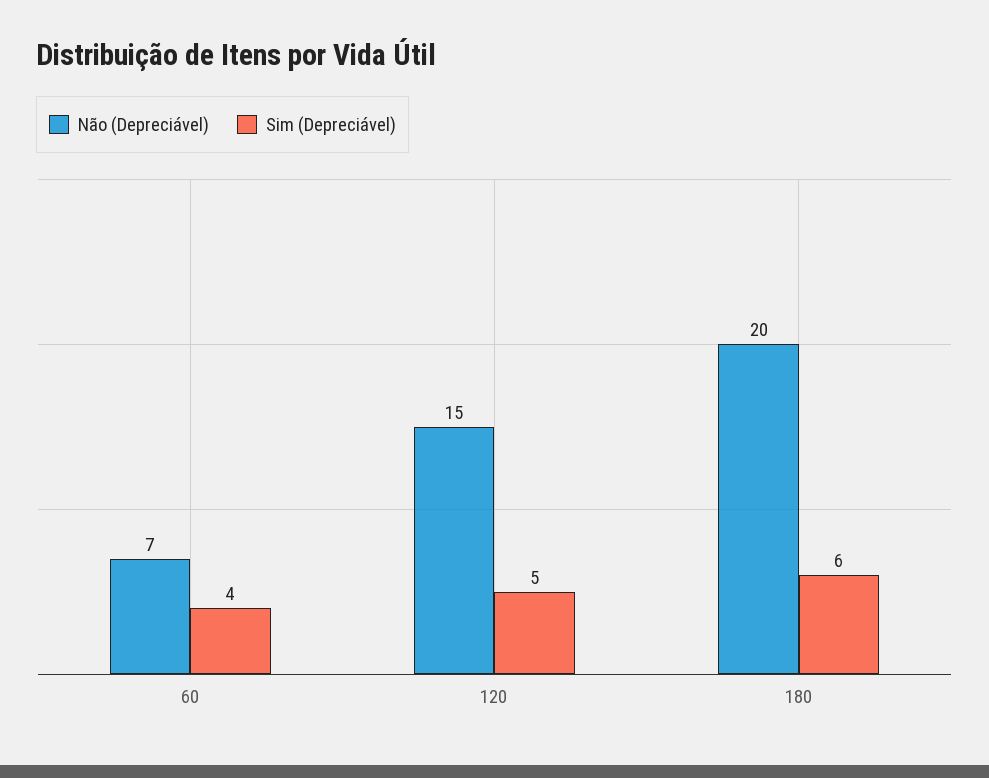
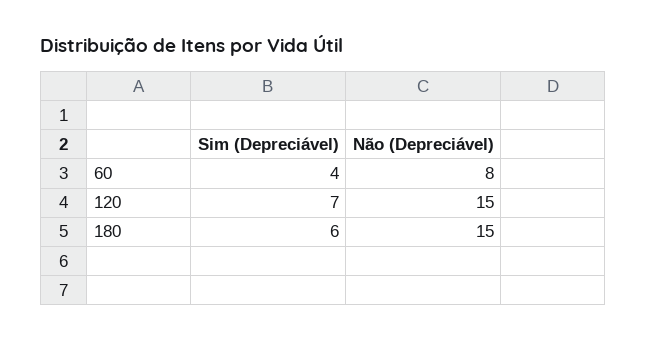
Não (Depreciável), 60: 7 -> 8
Sim (Depreciável), 120: 5 -> 7
Não (Depreciável), 180: 20 -> 15

